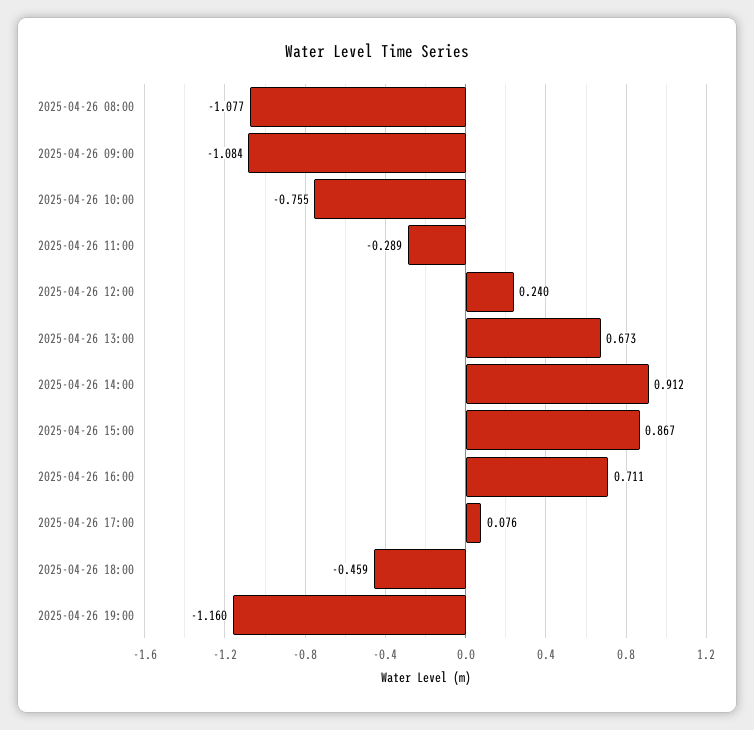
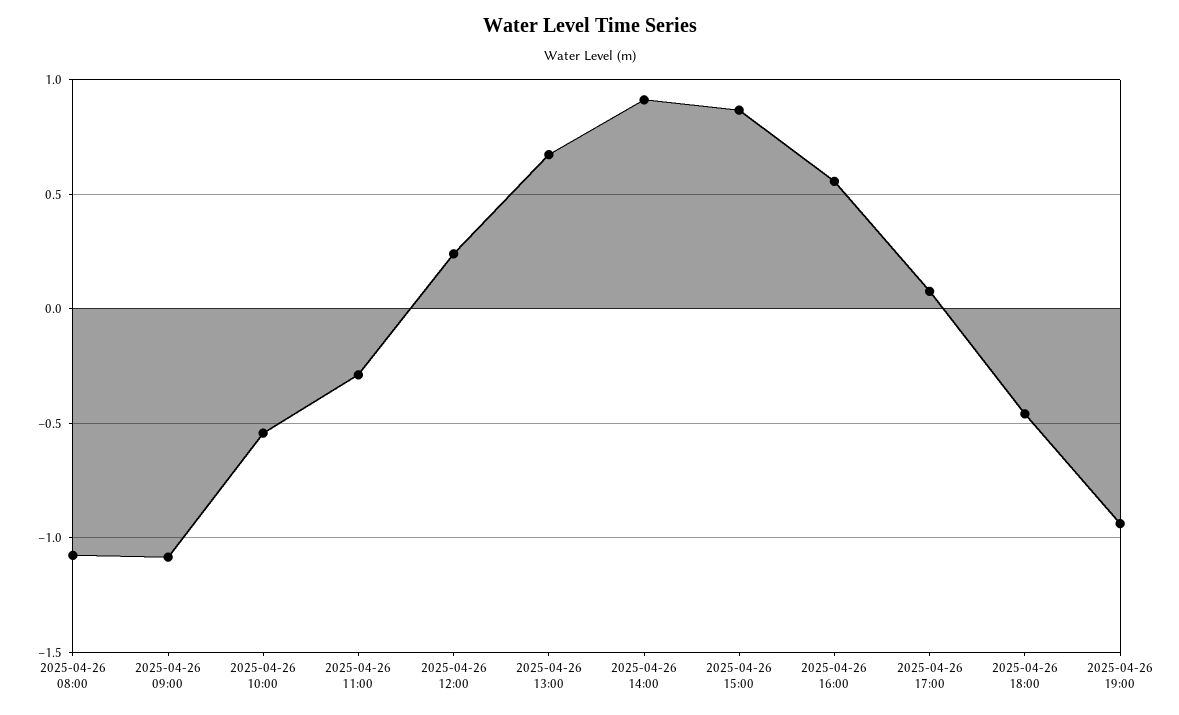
2025-04-26 10:00: -0.755 -> -0.55
2025-04-26 16:00: 0.711 -> 0.55
2025-04-26 19:00: -1.16 -> -0.95

